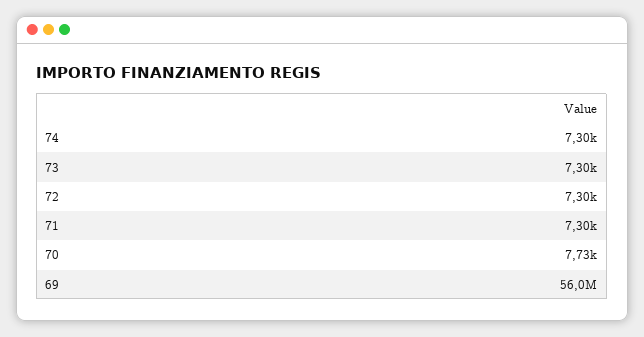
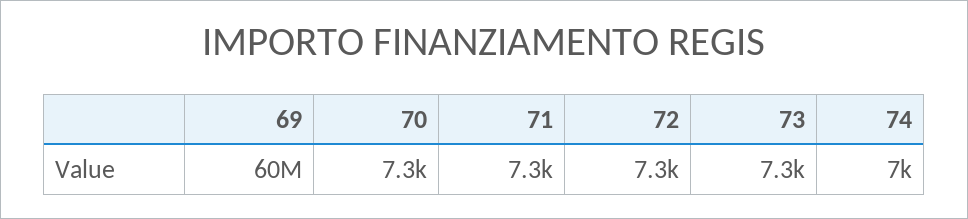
74: 7300 -> 7000
70: 7730 -> 7300
69: 56000000 -> 60000000

